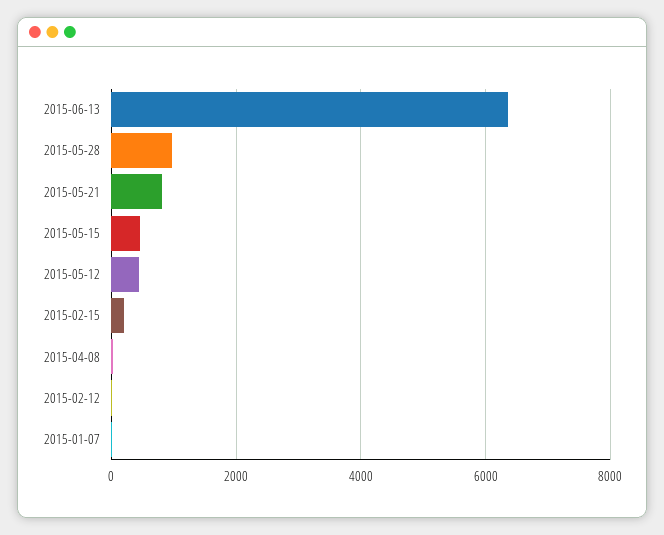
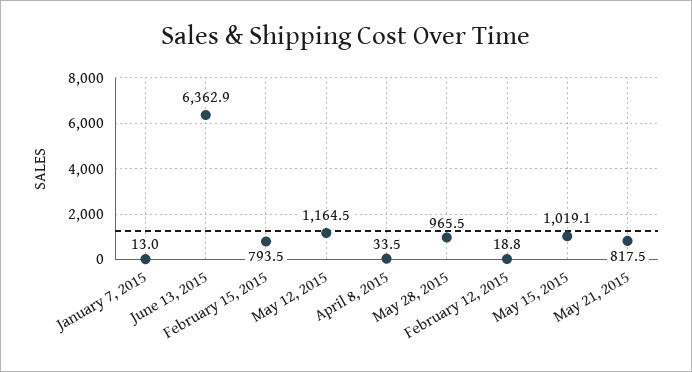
2015-05-15: 400 -> 1019.1
2015-05-12: 400 -> 1164.5
2015-02-15: 200 -> 793.5

